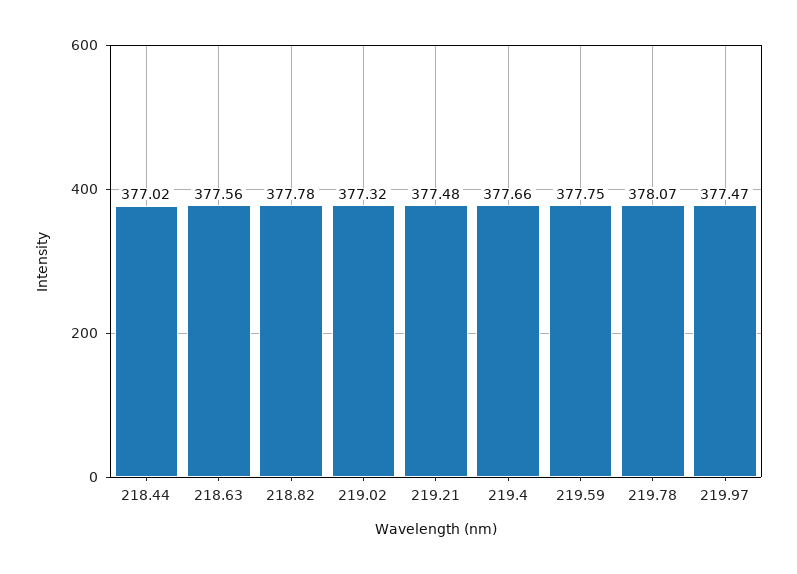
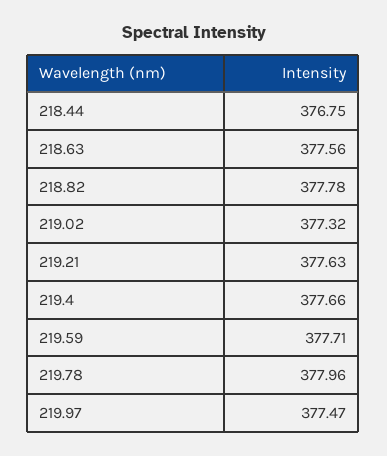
218.44: 377.02 -> 376.75
219.21: 377.48 -> 377.63
219.59: 377.75 -> 377.71
219.78: 378.07 -> 377.96

